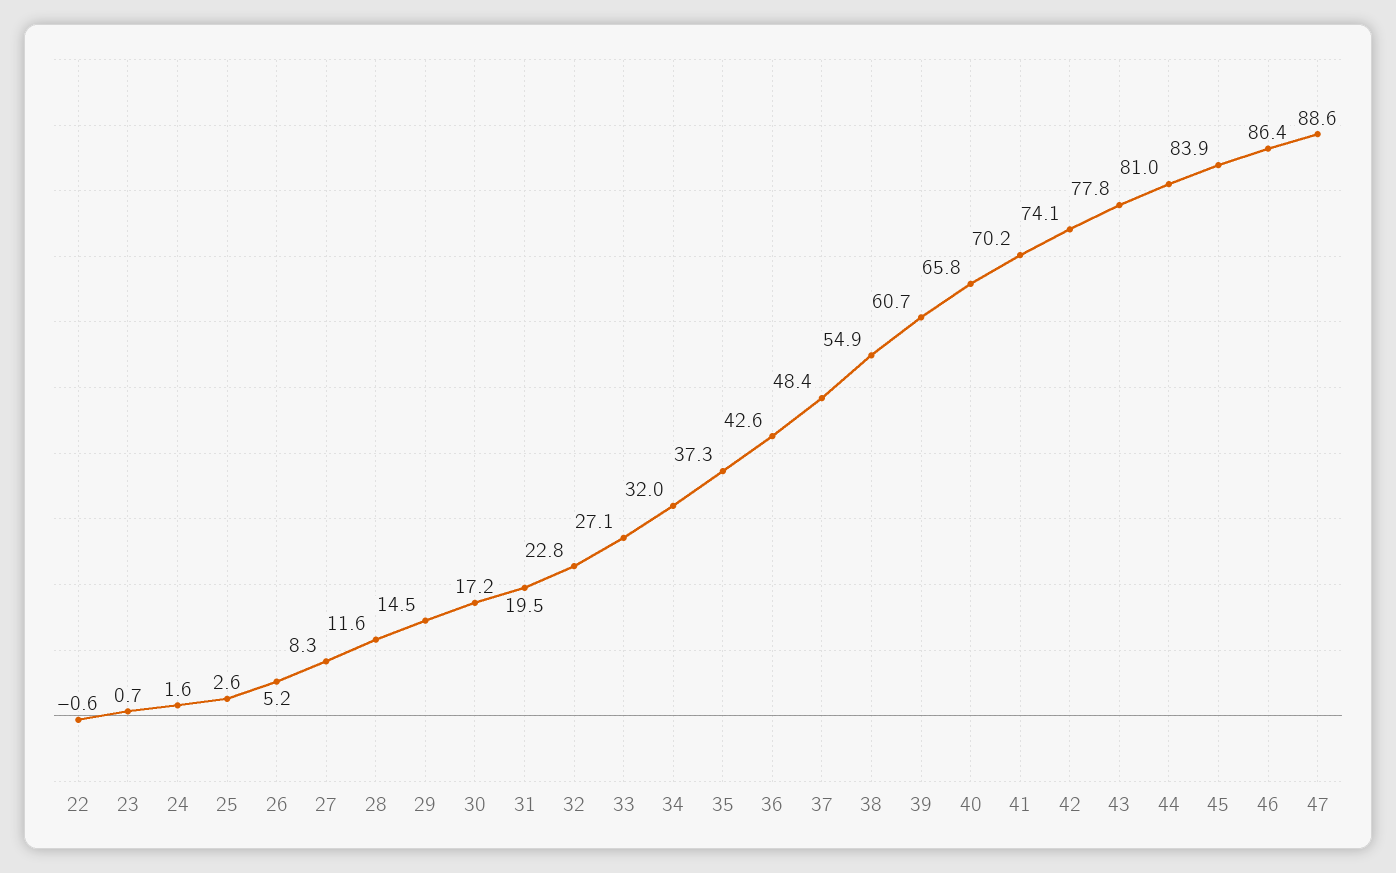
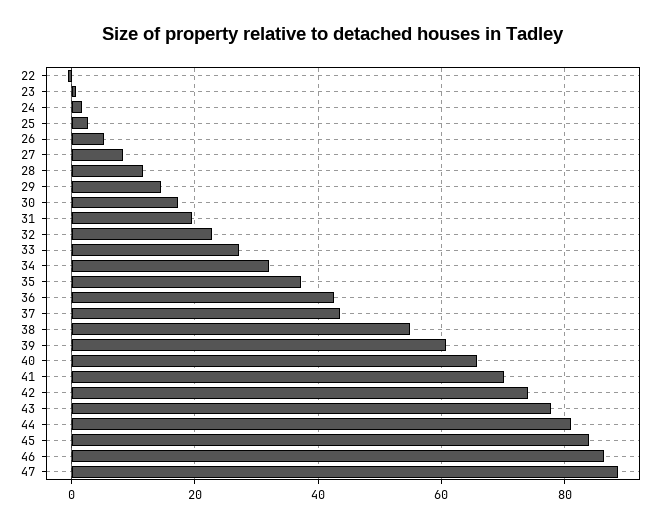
37: 48.4 -> 44

